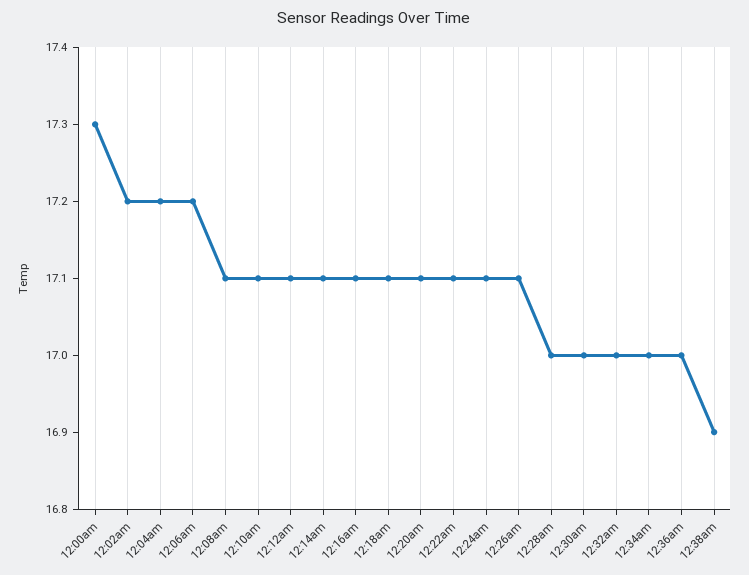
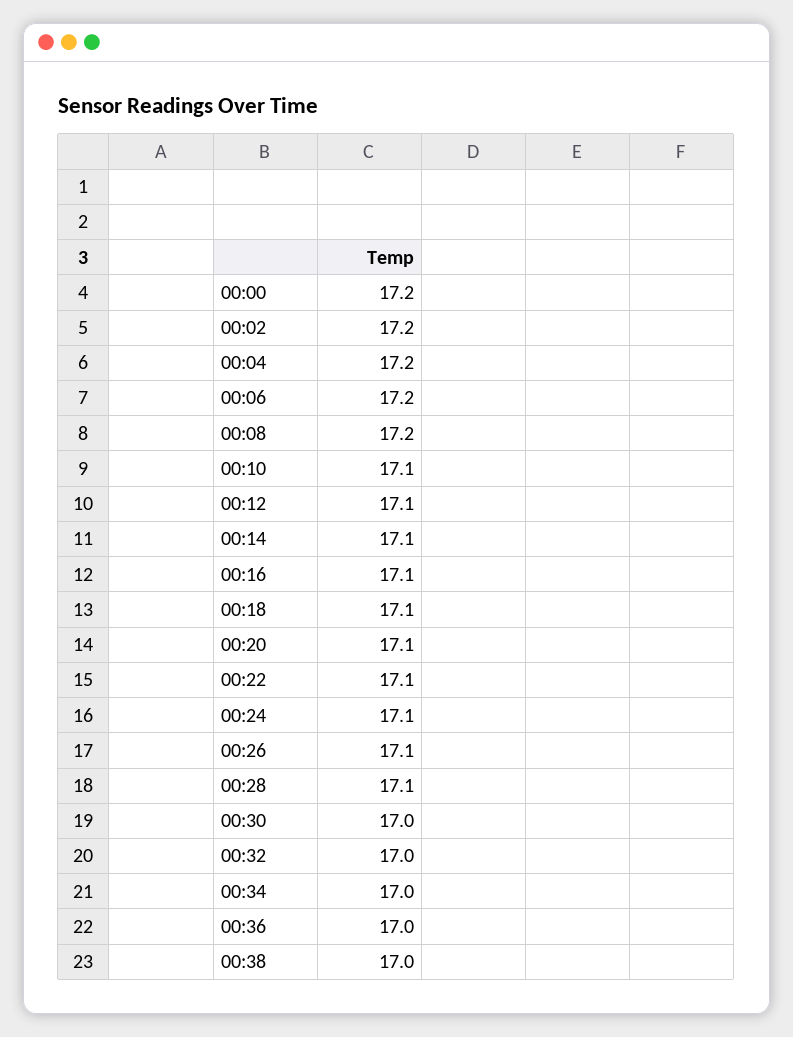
12:00am: 17.3 -> 17.2
12:08am: 17.1 -> 17.2
12:28am: 17 -> 17.1
12:38am: 16.9 -> 17

